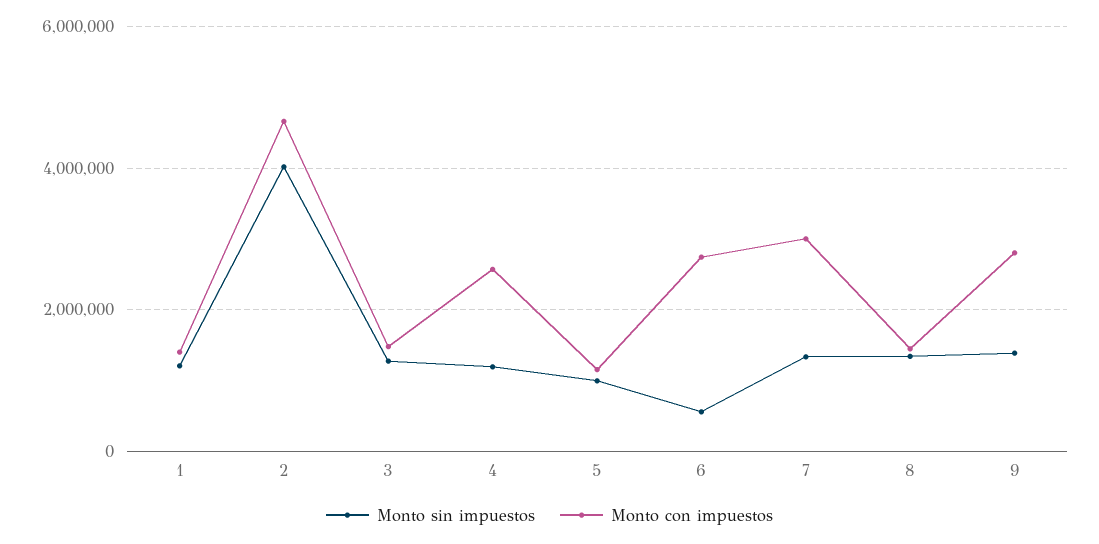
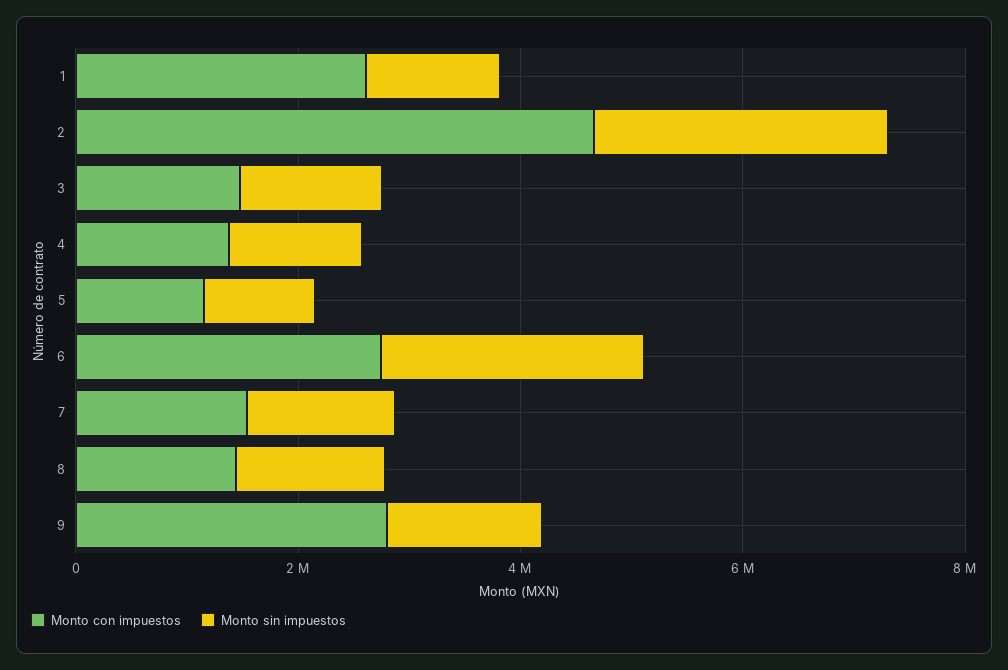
Monto con impuestos, 1: 1400000 -> 2500000
Monto sin impuestos, 2: 4000000 -> 2500000
Monto con impuestos, 4: 2600000 -> 1500000
Monto sin impuestos, 6: 600000 -> 2500000
Monto con impuestos, 7: 3000000 -> 1500000

